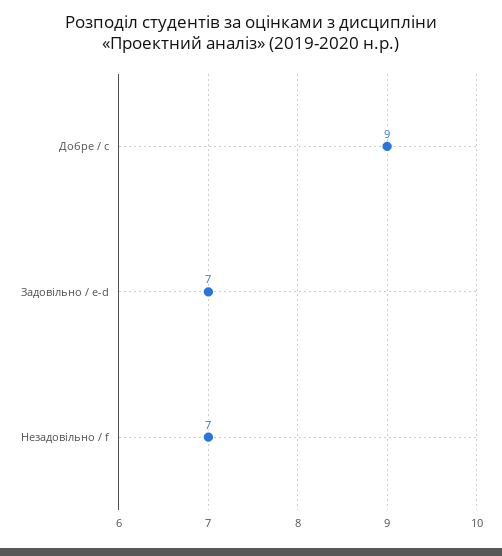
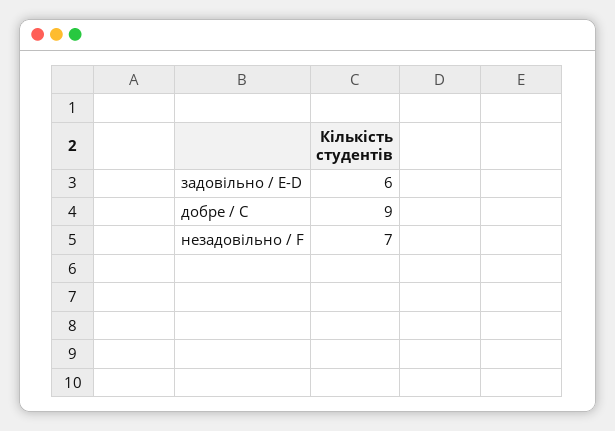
Задовільно / e-d: 7 -> 6

